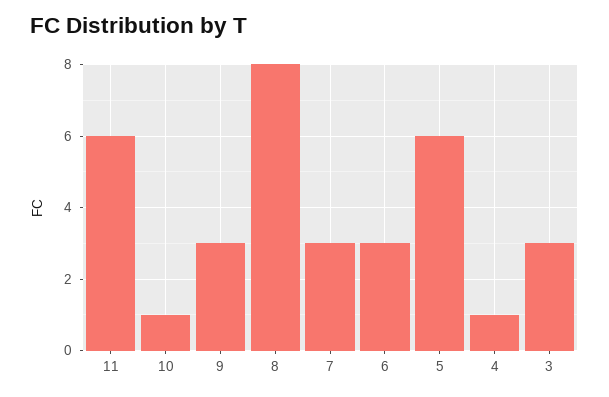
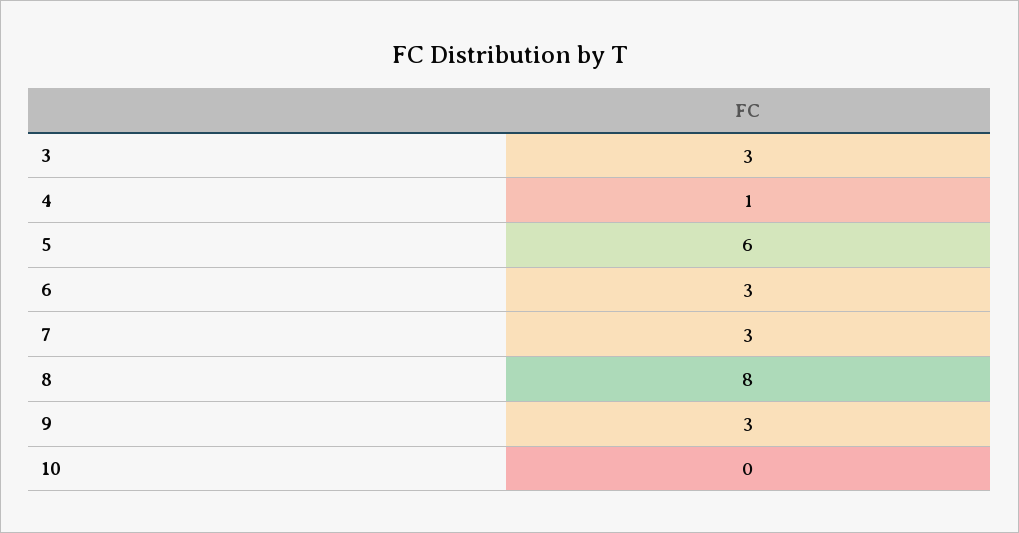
11: 6 -> none
10: 1 -> 0

